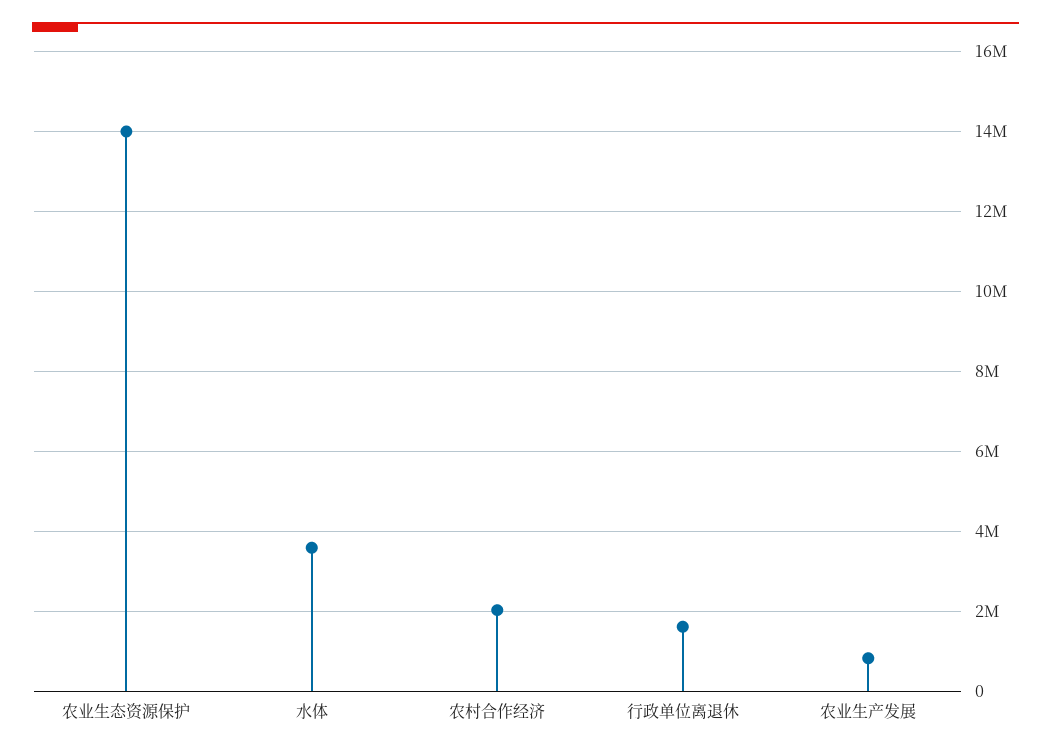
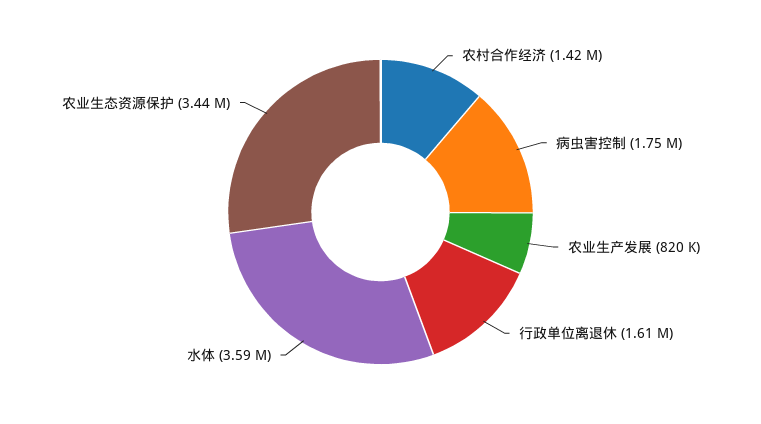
农业生态资源保护: 14000000 -> 3440000
农村合作经济: 2000000 -> 1420000
病虫害控制: none -> 1750000

